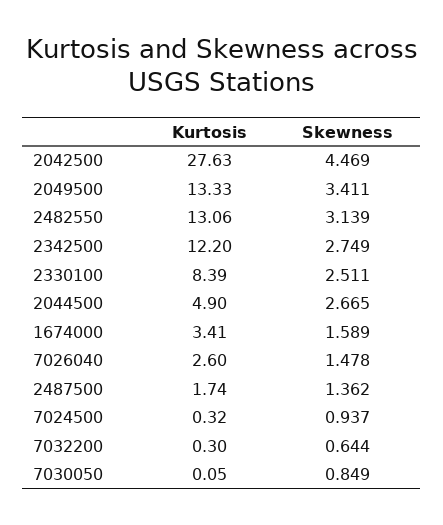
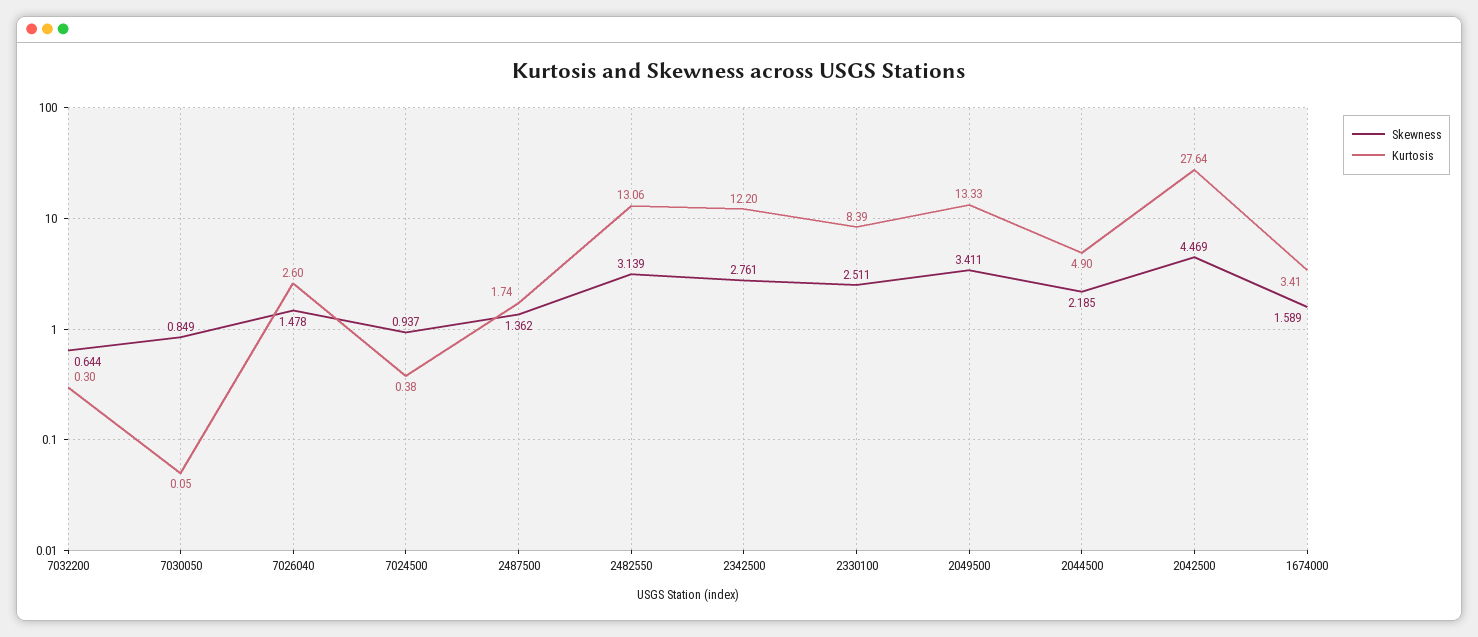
Kurtosis, 2042500: 27.63 -> 27.64
Skewness, 2342500: 2.749 -> 2.761
Skewness, 2044500: 2.665 -> 2.185
Kurtosis, 7024500: 0.32 -> 0.38

